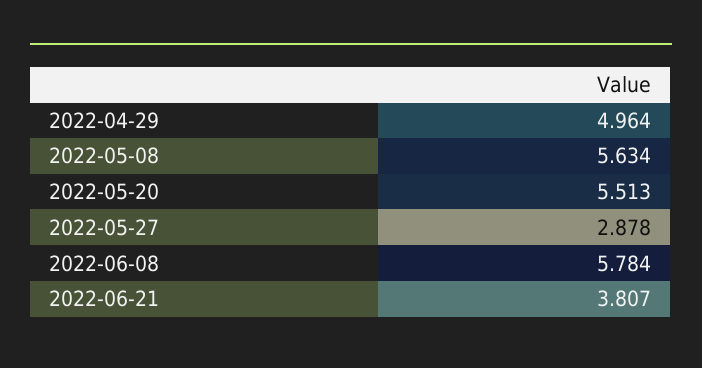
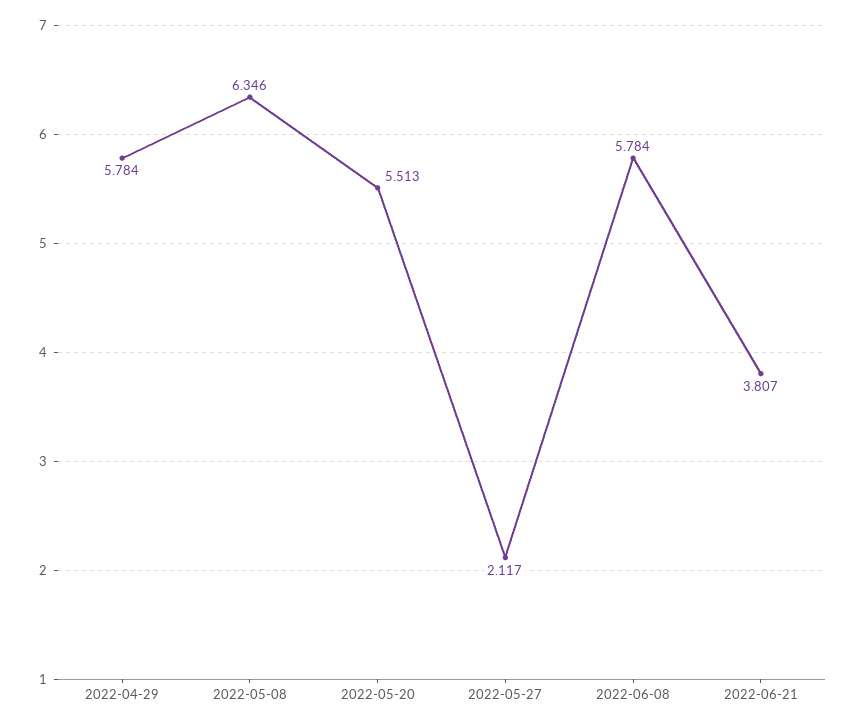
2022-04-29: 4.964 -> 5.784
2022-05-08: 5.634 -> 6.346
2022-05-27: 2.878 -> 2.117

